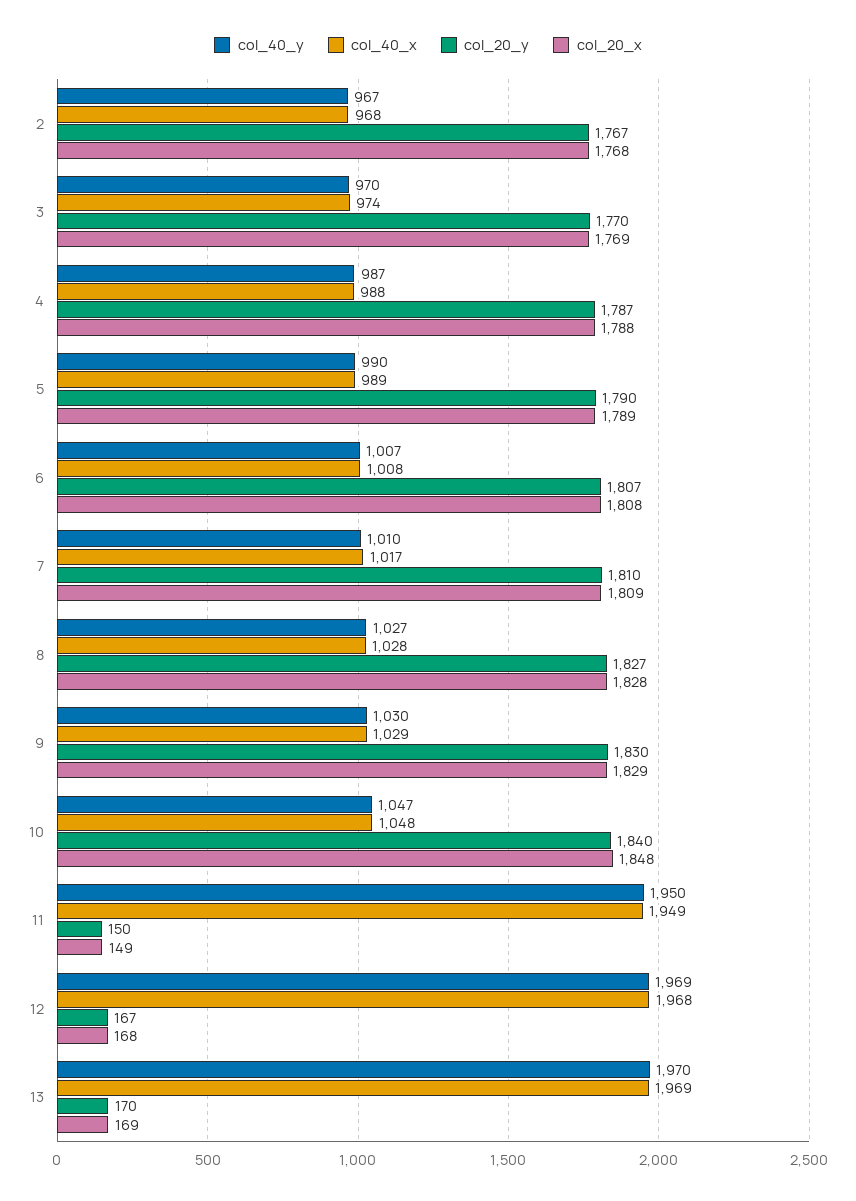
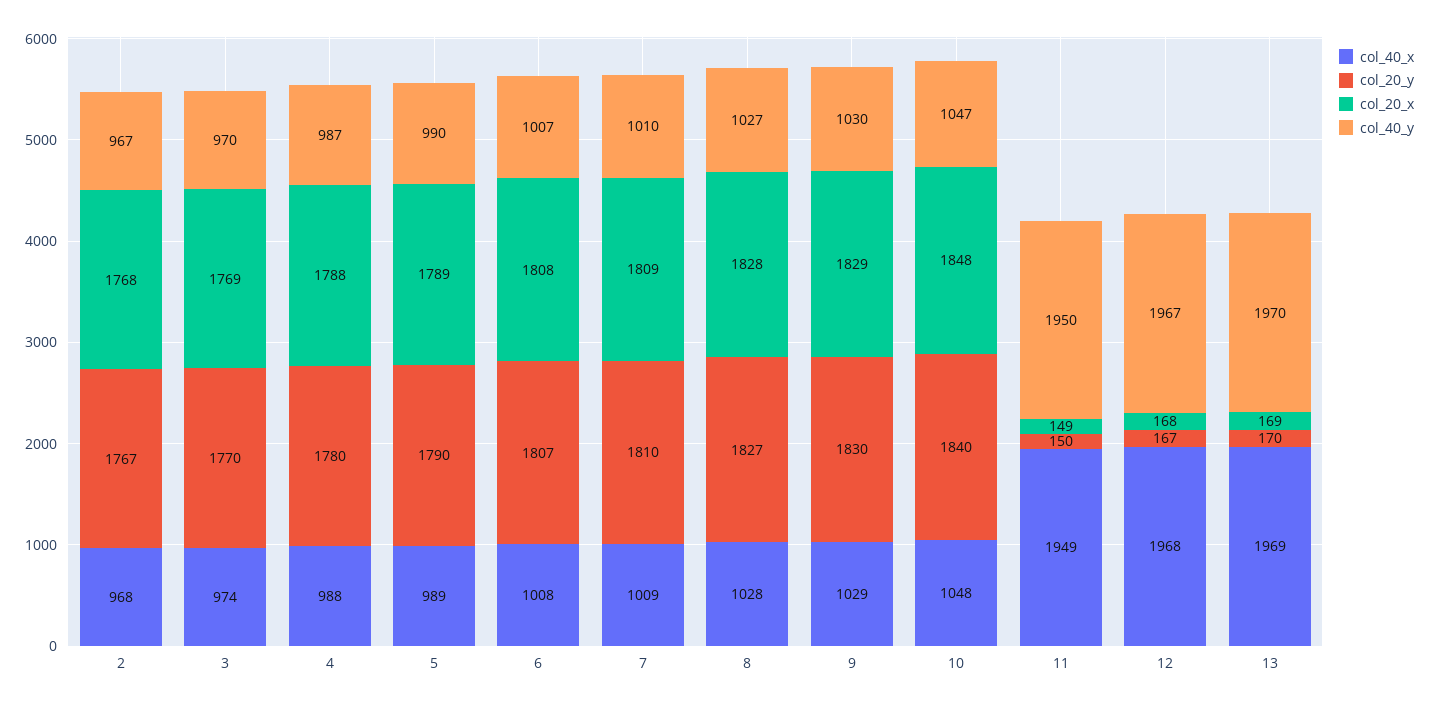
col_20_y, 4: 1787 -> 1780
col_40_x, 7: 1017 -> 1009
col_40_y, 12: 1969 -> 1967

